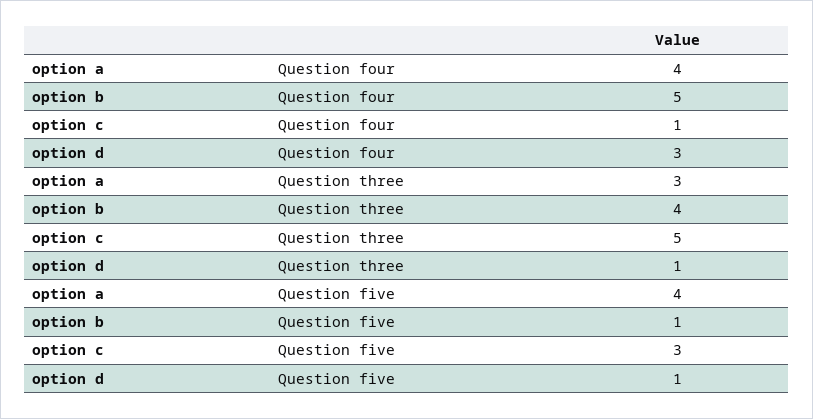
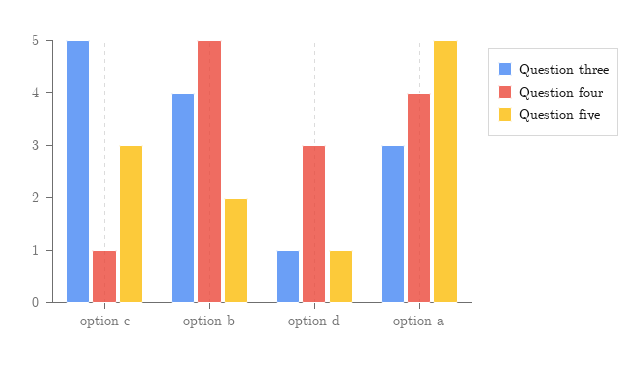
Question five, option a: 4 -> 5
Question five, option b: 1 -> 2

